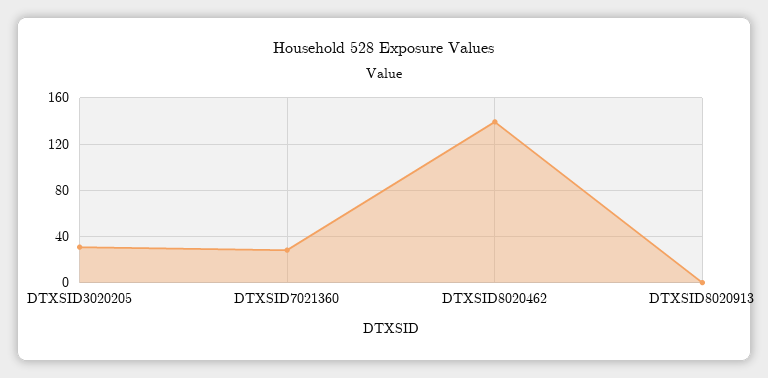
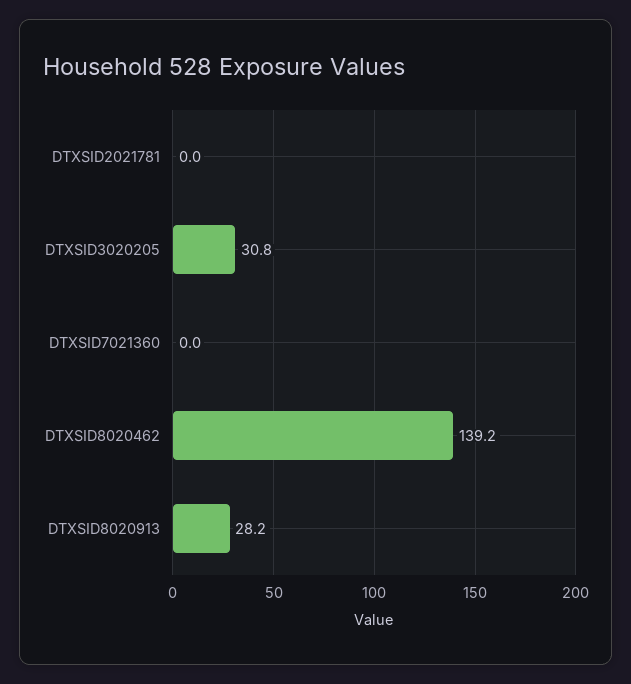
DTXSID7021360: 30 -> 0
DTXSID8020913: 0 -> 28.2
DTXSID2021781: none -> 0

